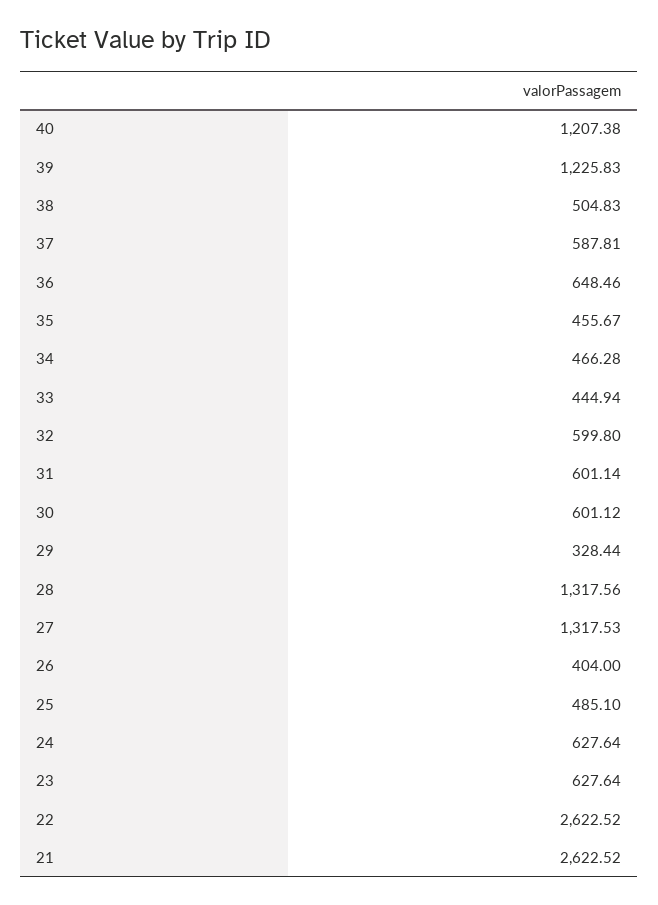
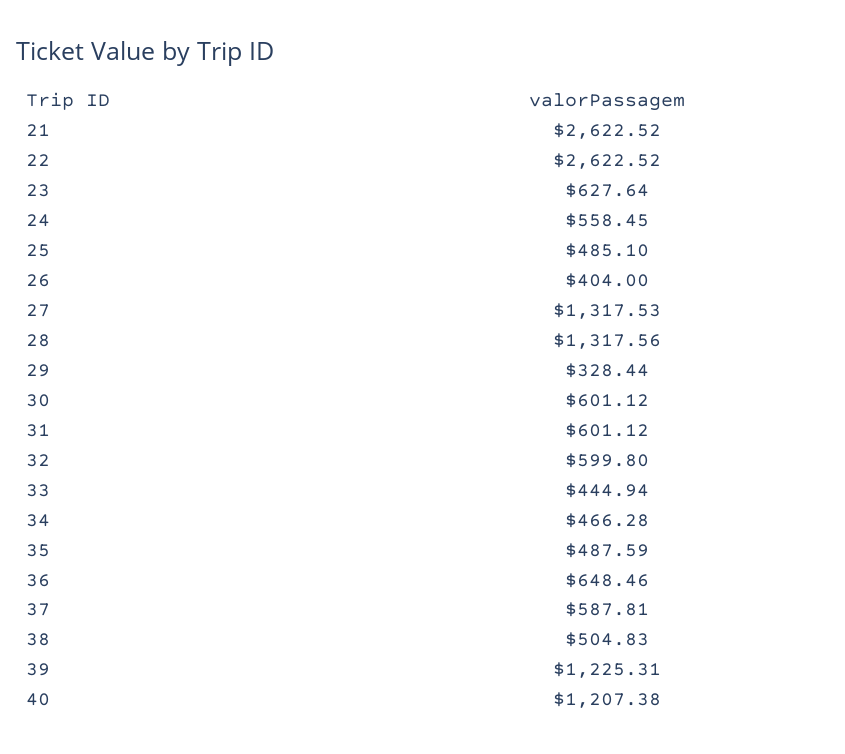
39: 1225.83 -> 1225.31
35: 455.67 -> 487.59
31: 601.14 -> 601.12
24: 627.64 -> 558.45

